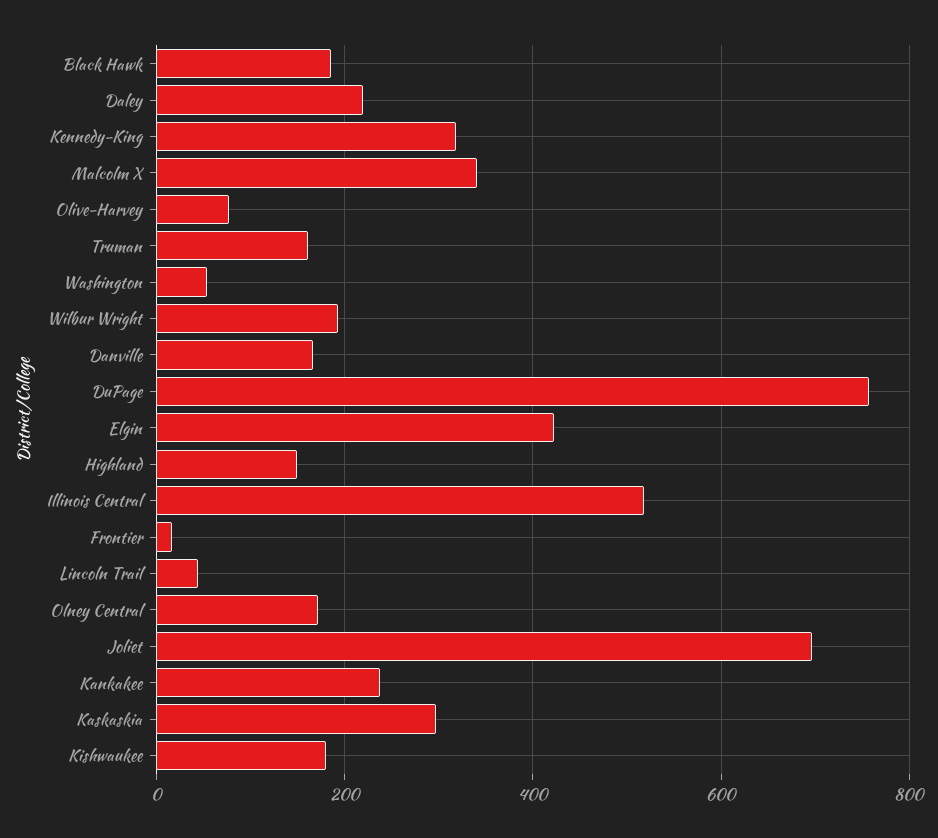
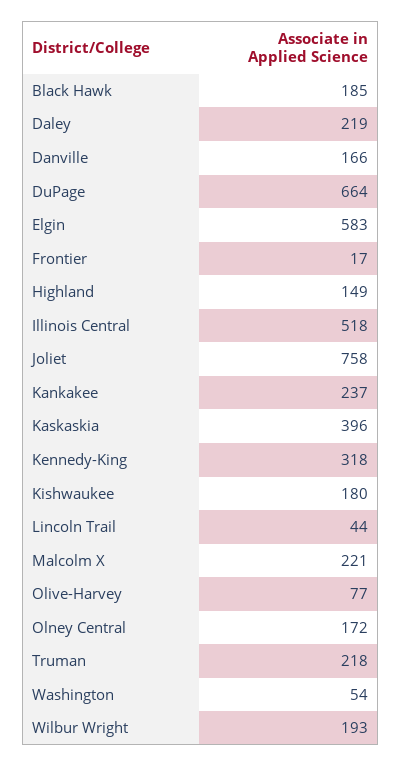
Malcolm X: 340 -> 221
Truman: 160 -> 218
DuPage: 760 -> 664
Elgin: 420 -> 583
Joliet: 700 -> 758
Kaskaskia: 300 -> 396

